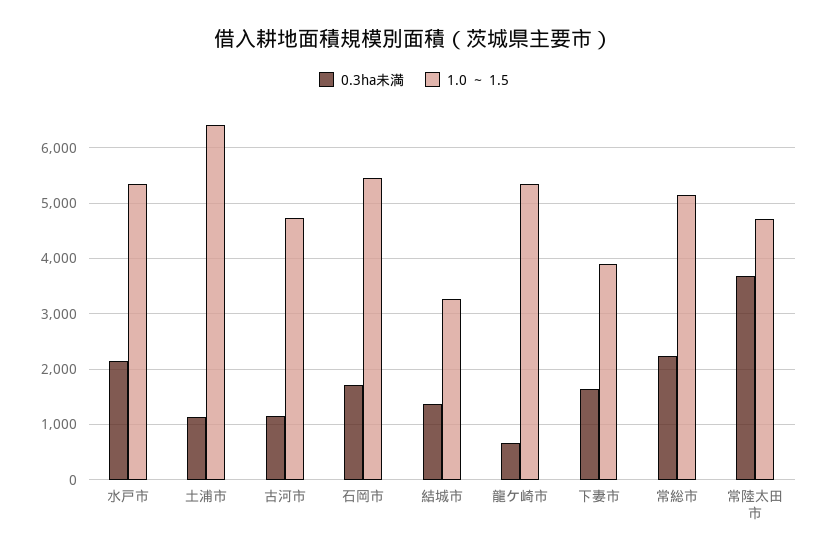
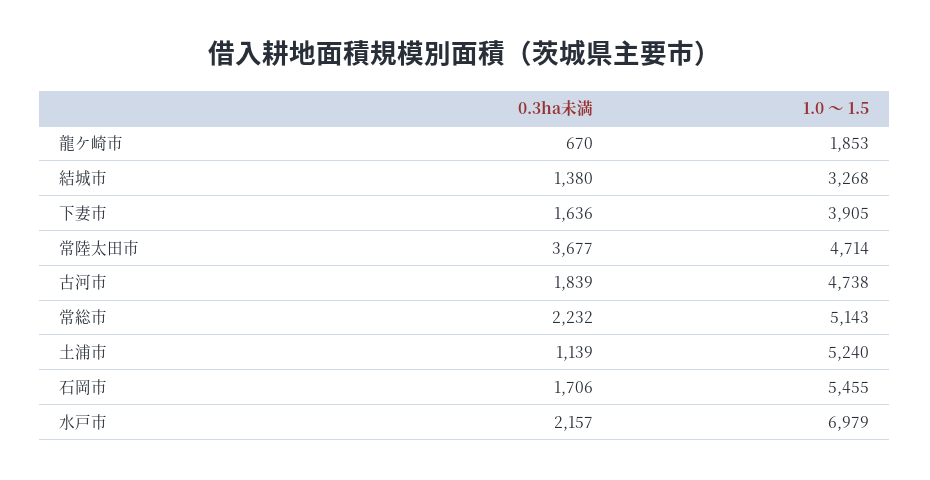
1.0 ～ 1.5, 水戸市: 5400 -> 6979
1.0 ～ 1.5, 土浦市: 6400 -> 5240
0.3ha未満, 古河市: 1200 -> 1839
1.0 ～ 1.5, 龍ケ崎市: 5400 -> 1853

